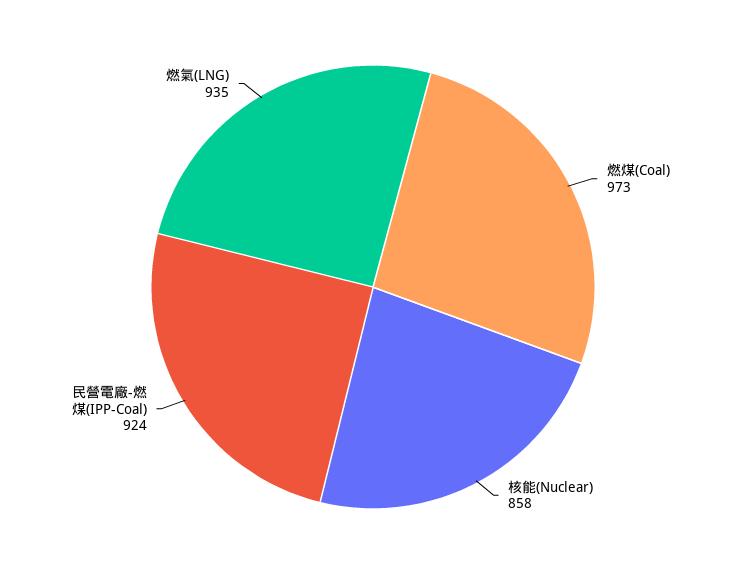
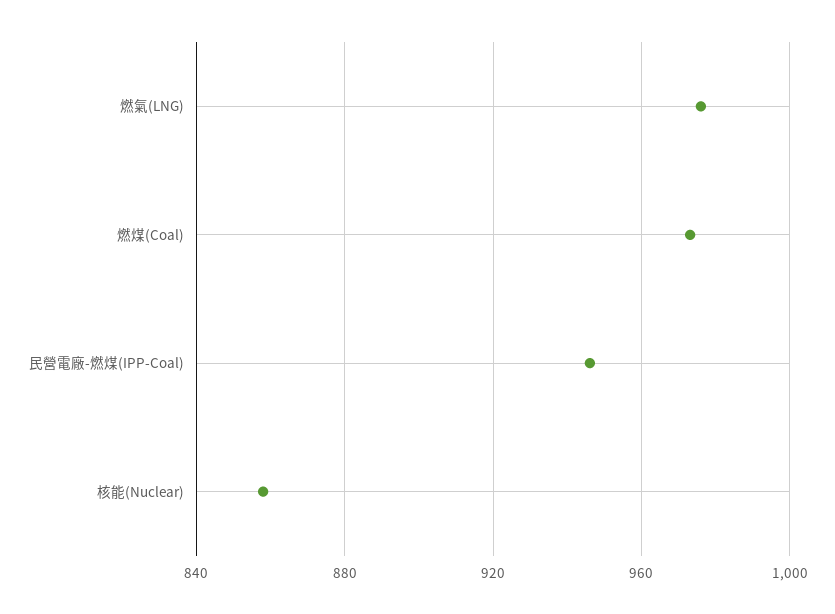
民營電廠-燃煤(IPP-Coal): 924 -> 945
燃氣(LNG): 935 -> 975

